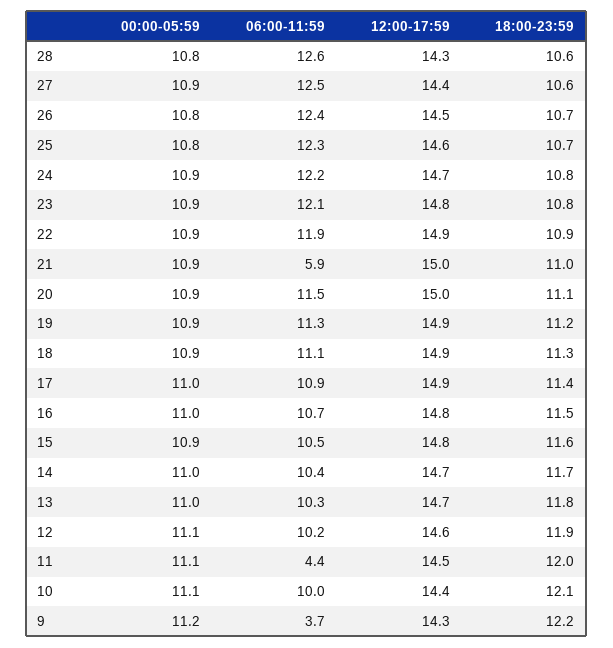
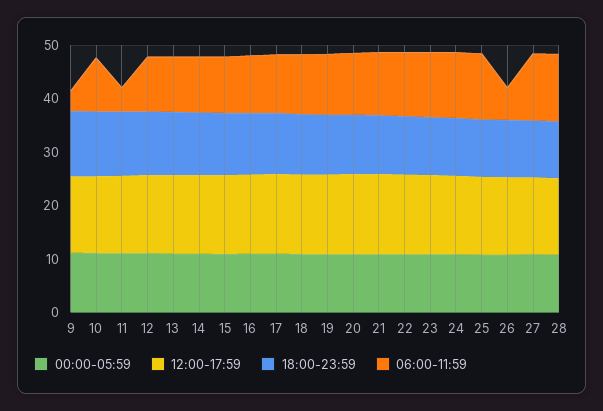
06:00-11:59, 26: 12.4 -> 6
06:00-11:59, 21: 5.9 -> 12

